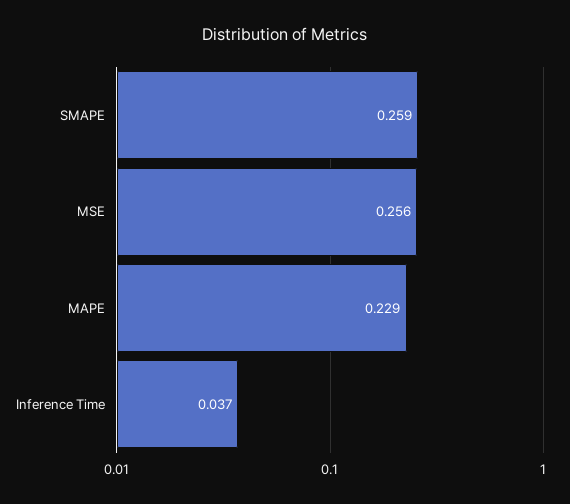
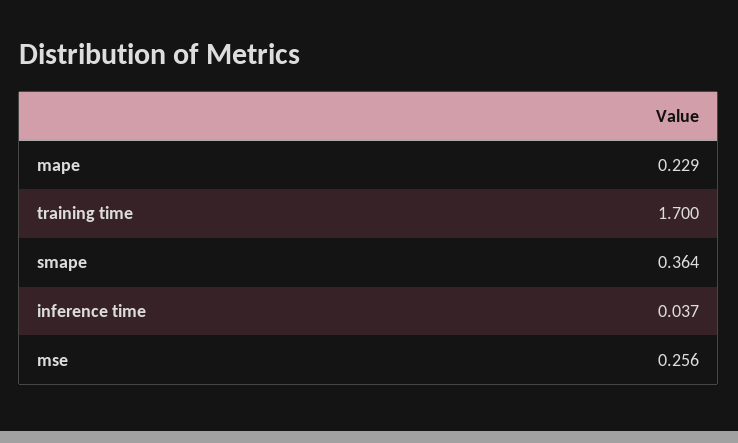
SMAPE: 0.259 -> 0.364
training time: none -> 1.7

